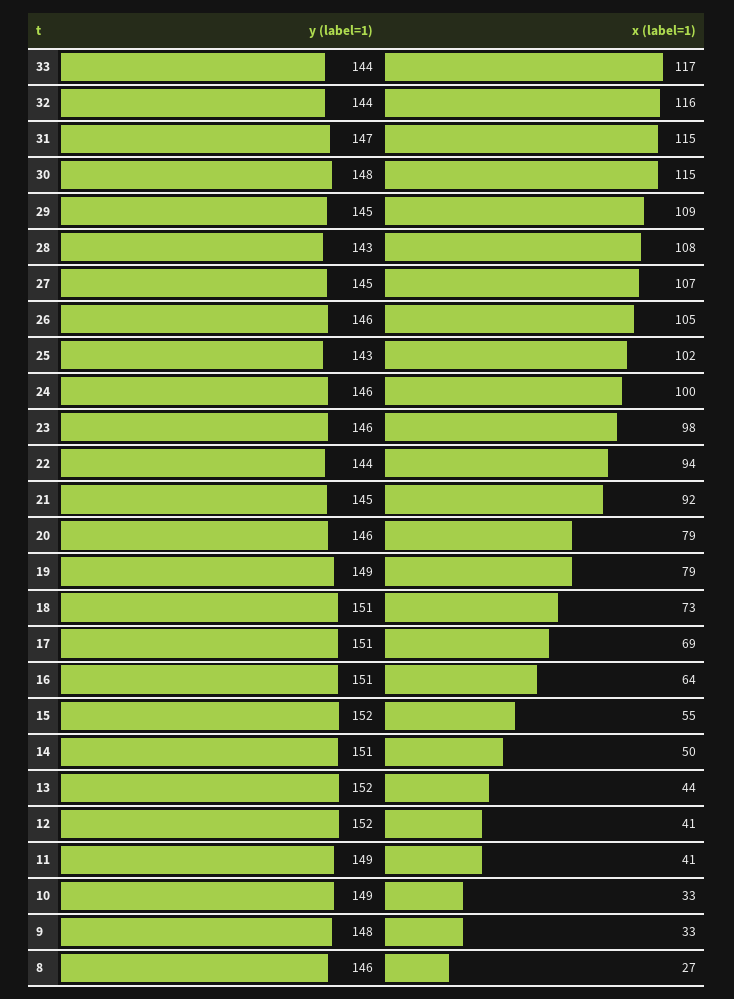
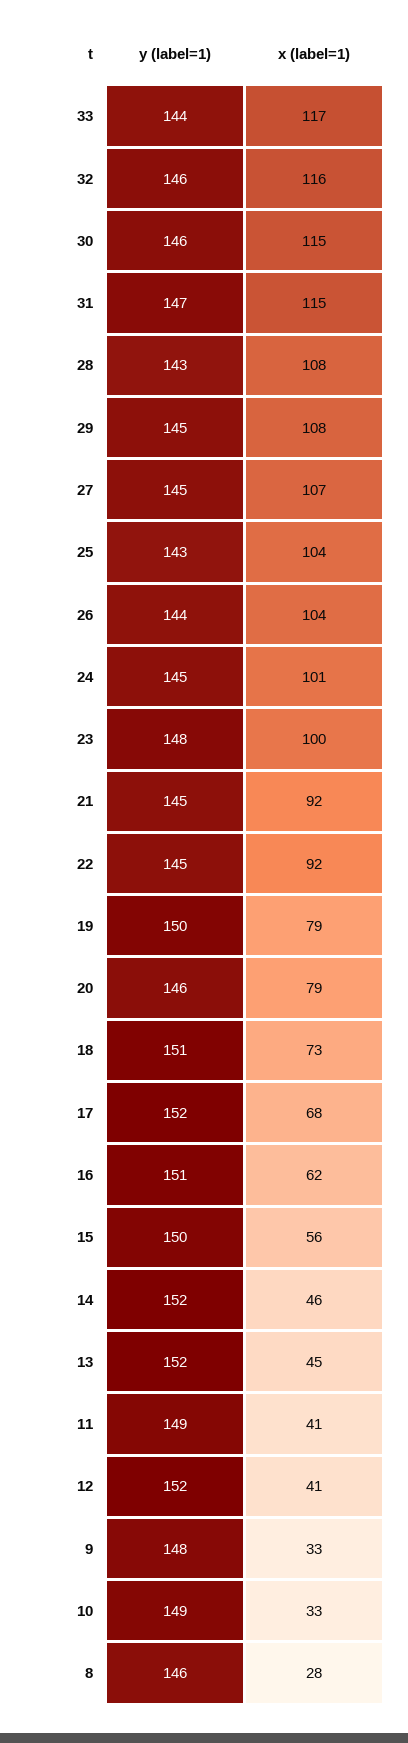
y (label=1), 32: 144 -> 146
y (label=1), 30: 148 -> 146
x (label=1), 29: 109 -> 108
y (label=1), 26: 146 -> 144
x (label=1), 26: 105 -> 104
x (label=1), 25: 102 -> 104
y (label=1), 24: 146 -> 145
x (label=1), 24: 100 -> 101
y (label=1), 23: 146 -> 148
x (label=1), 23: 98 -> 100
y (label=1), 22: 144 -> 145
x (label=1), 22: 94 -> 92
y (label=1), 19: 149 -> 150
y (label=1), 17: 151 -> 152
x (label=1), 17: 69 -> 68
x (label=1), 16: 64 -> 62
y (label=1), 15: 152 -> 150
x (label=1), 15: 55 -> 56
y (label=1), 14: 151 -> 152
x (label=1), 14: 50 -> 46
x (label=1), 13: 44 -> 45
x (label=1), 8: 27 -> 28

